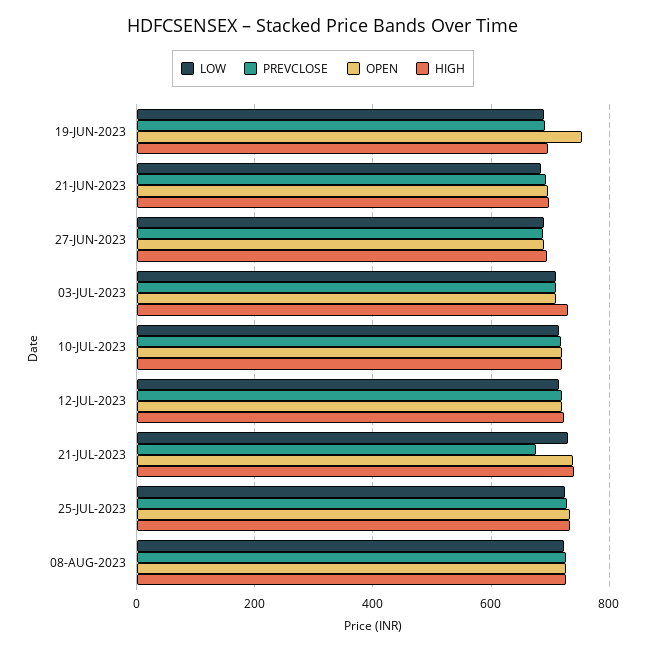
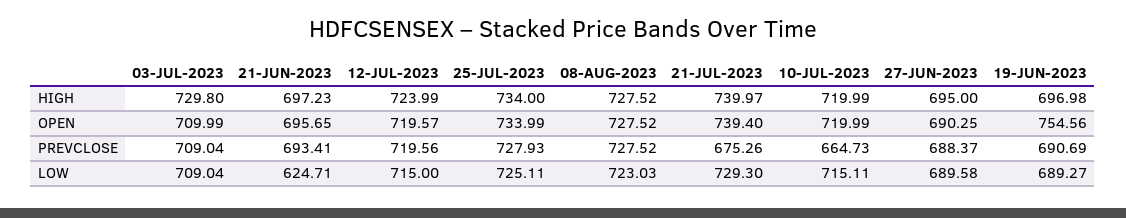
LOW, 21-JUN-2023: 680 -> 624.71
PREVCLOSE, 10-JUL-2023: 720 -> 664.73

